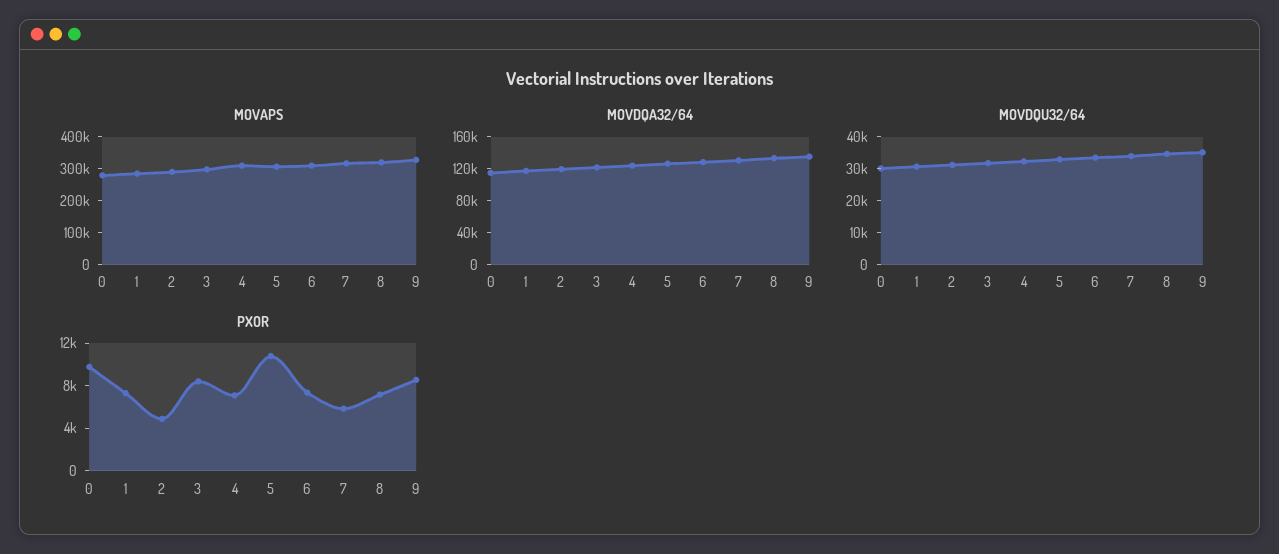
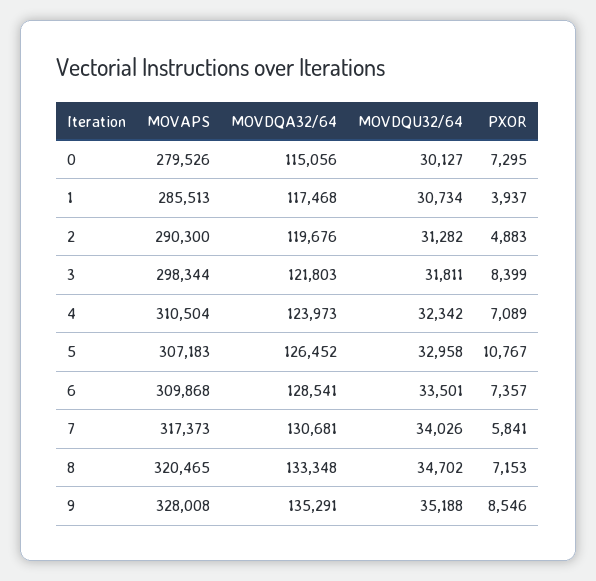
PXOR, 0: 10000 -> 7295
PXOR, 1: 7000 -> 3937

